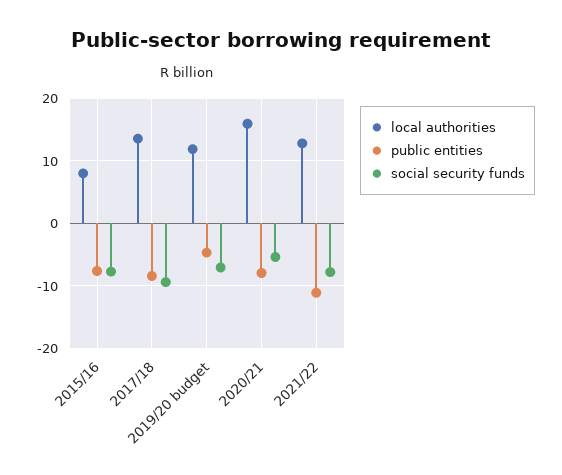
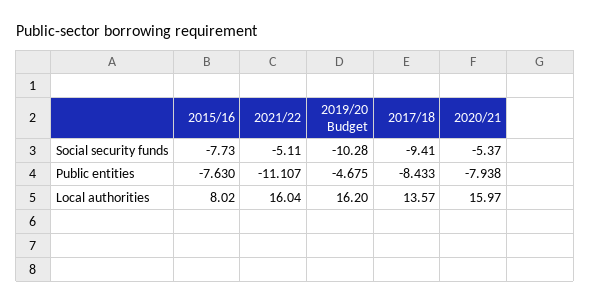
local authorities, 2019/20 budget: 12 -> 16.2
social security funds, 2019/20 budget: -7 -> -10.28
local authorities, 2021/22: 13 -> 16.04
social security funds, 2021/22: -8 -> -5.11

